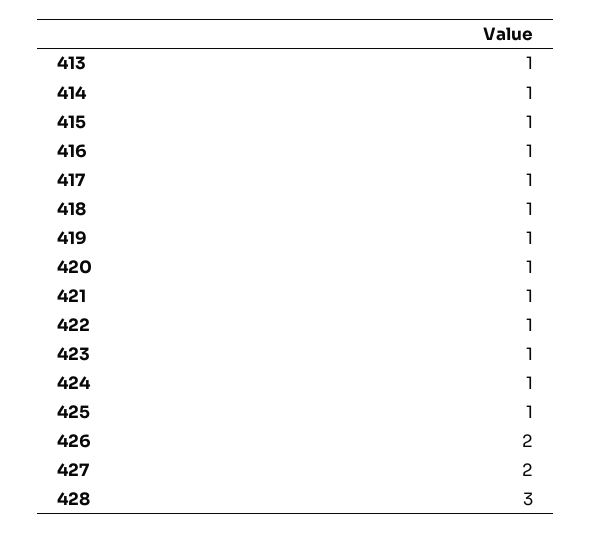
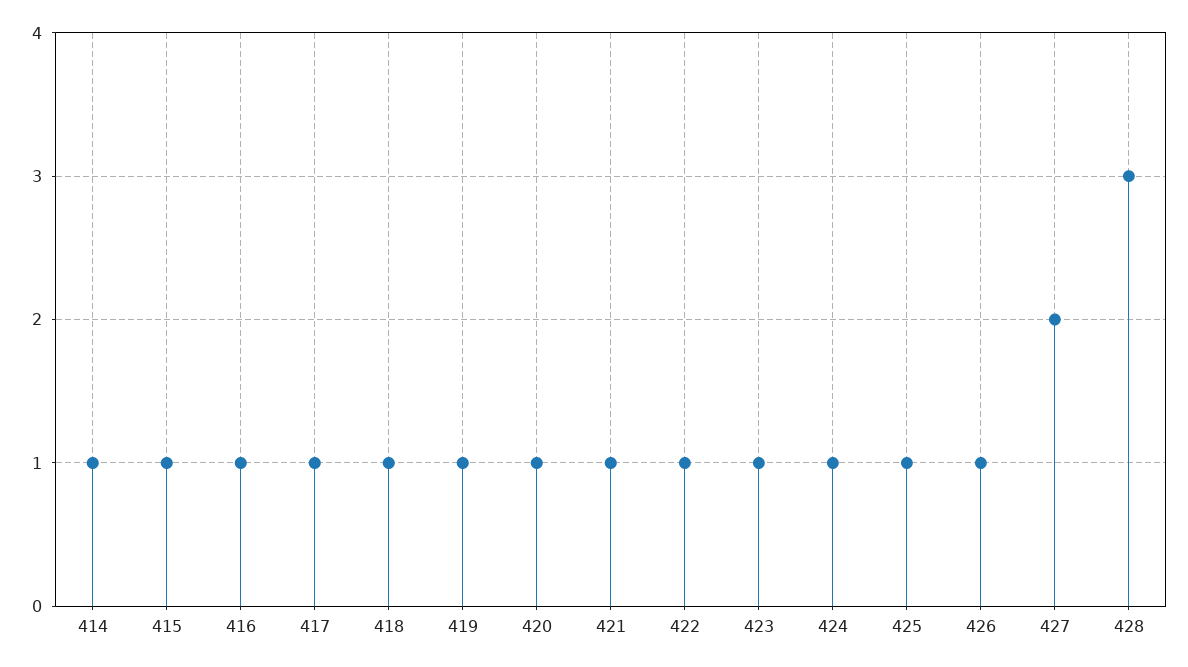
413: 1 -> none
426: 2 -> 1

